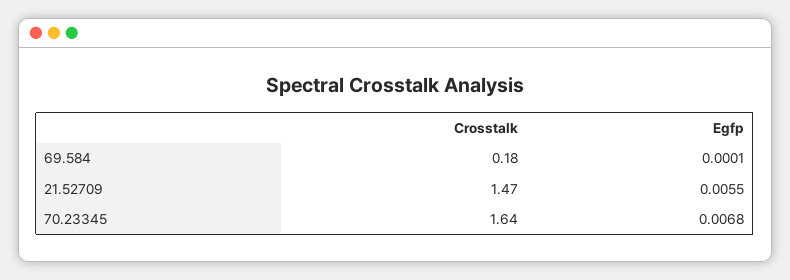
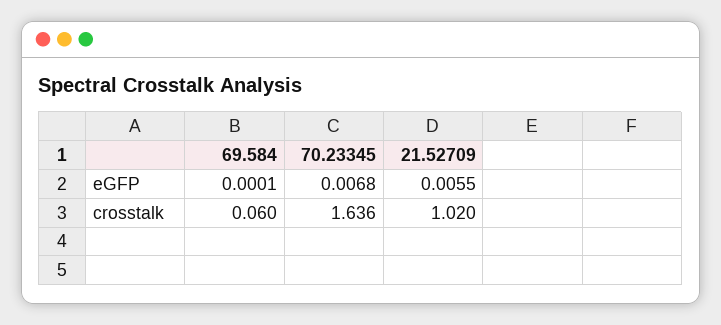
Crosstalk, 69.584: 0.18 -> 0.06
Crosstalk, 21.52709: 1.47 -> 1.02

